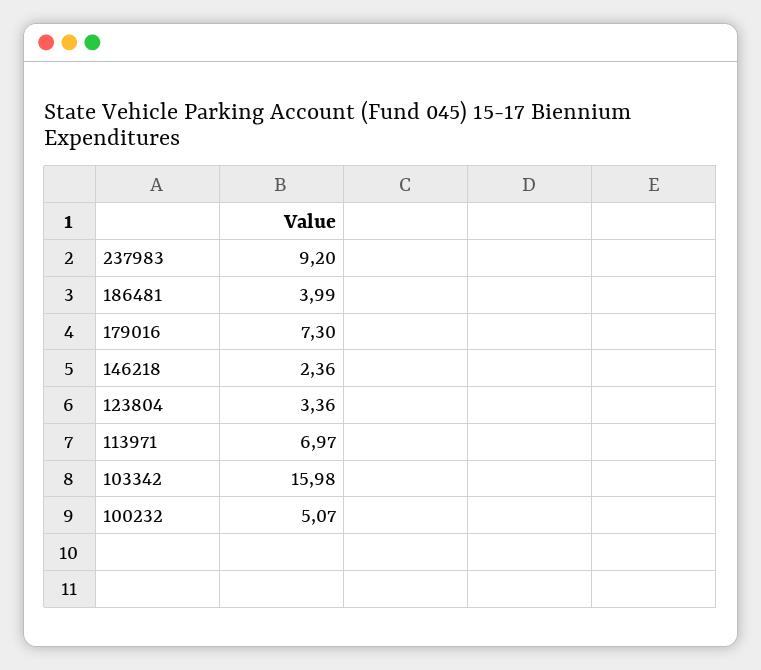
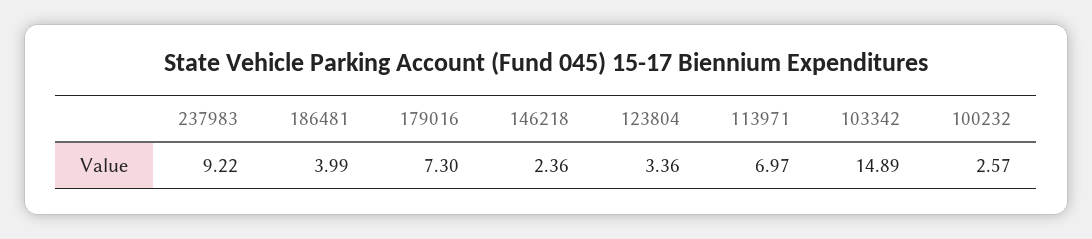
237983: 9.2 -> 9.22
103342: 15.98 -> 14.89
100232: 5.07 -> 2.57

